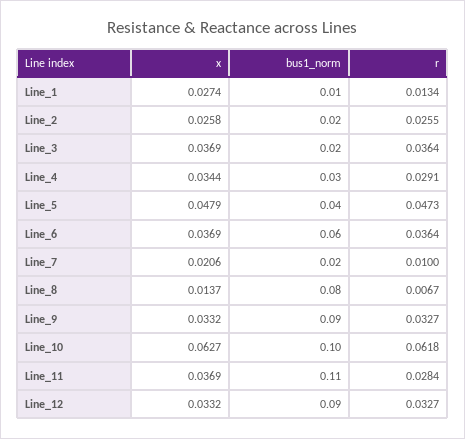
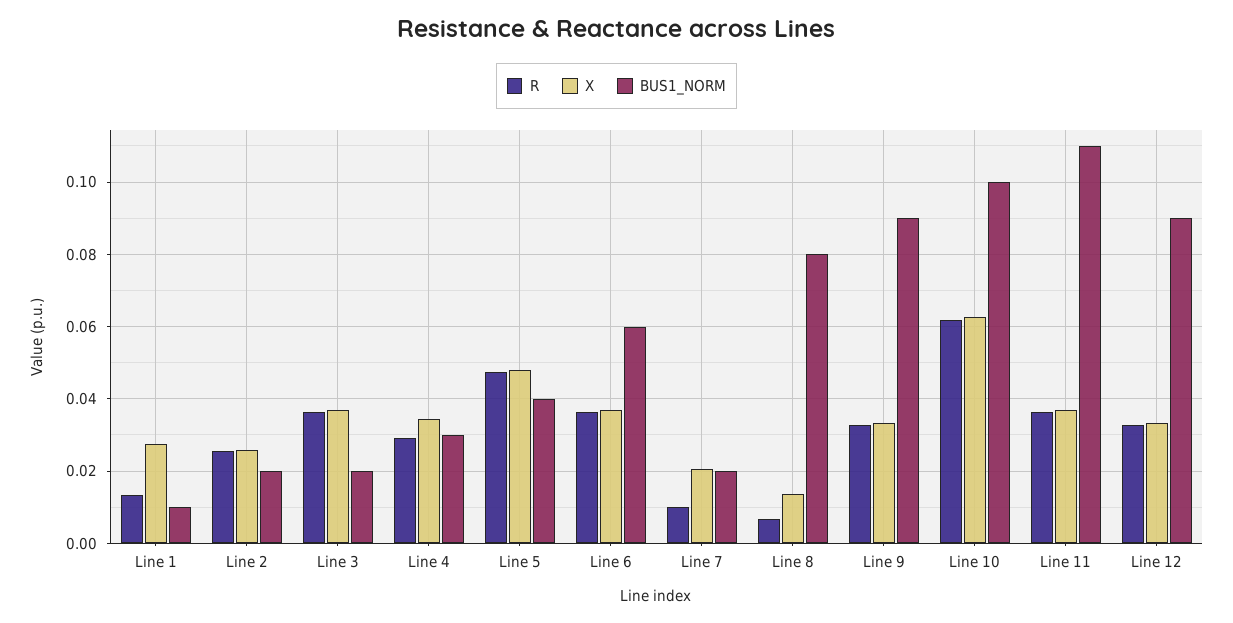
r, Line_11: 0.0284 -> 0.036

